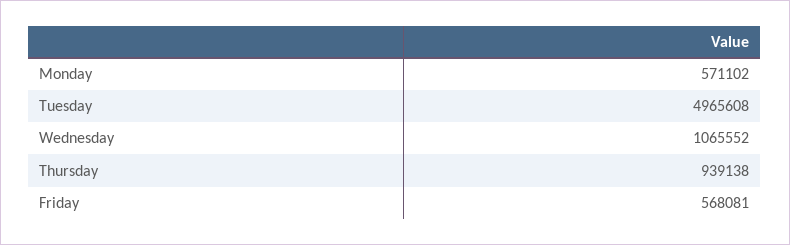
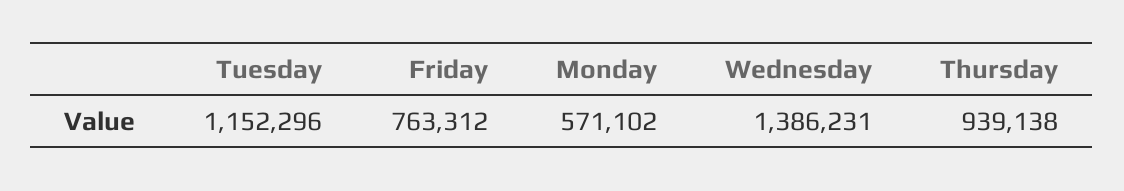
Tuesday: 4965608 -> 1152296
Wednesday: 1065552 -> 1386231
Friday: 568081 -> 763312

